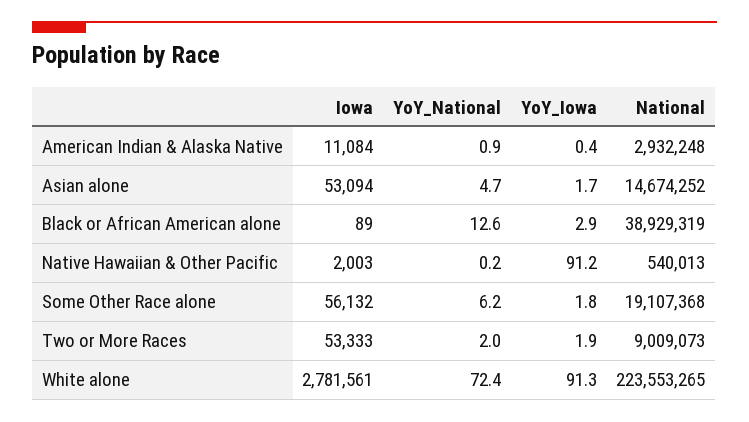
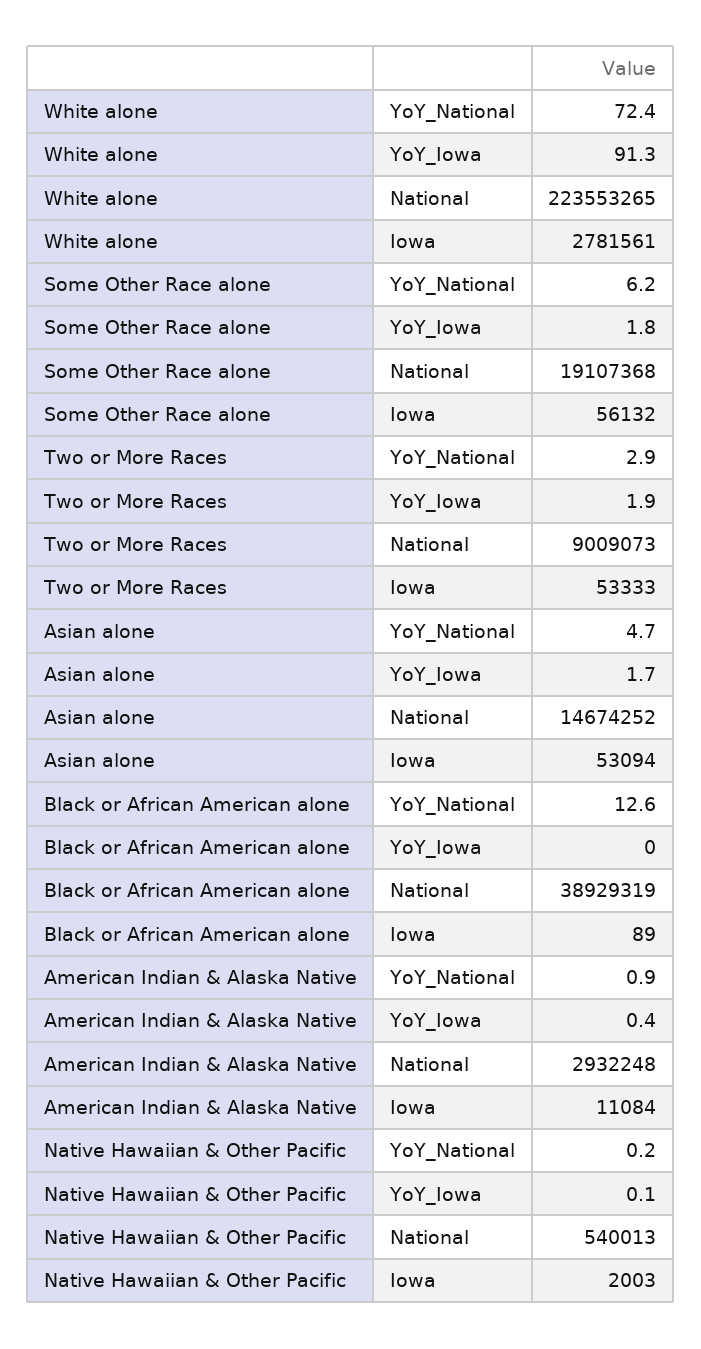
YoY_Iowa, Black or African American alone: 2.9 -> 0
YoY_Iowa, Native Hawaiian & Other Pacific: 91.2 -> 0.1
YoY_National, Two or More Races: 2 -> 2.9

